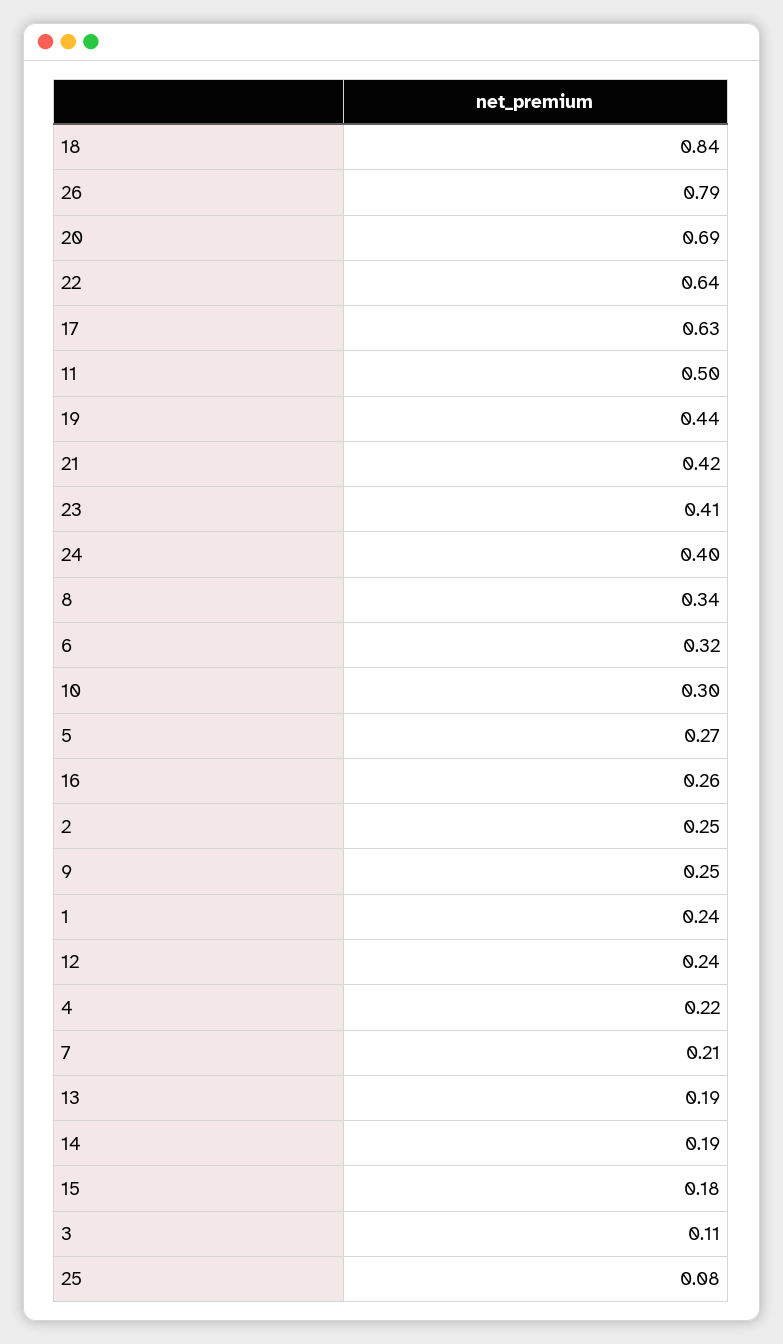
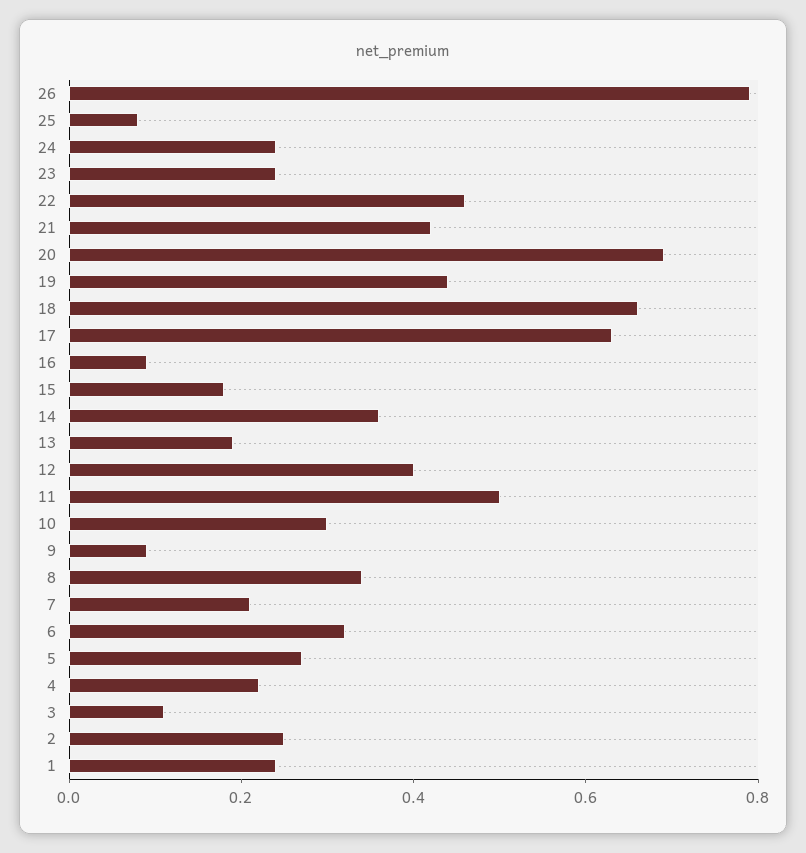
18: 0.84 -> 0.65
22: 0.64 -> 0.45
23: 0.41 -> 0.25
24: 0.4 -> 0.25
16: 0.26 -> 0.1
9: 0.25 -> 0.1
12: 0.24 -> 0.4
14: 0.19 -> 0.35

